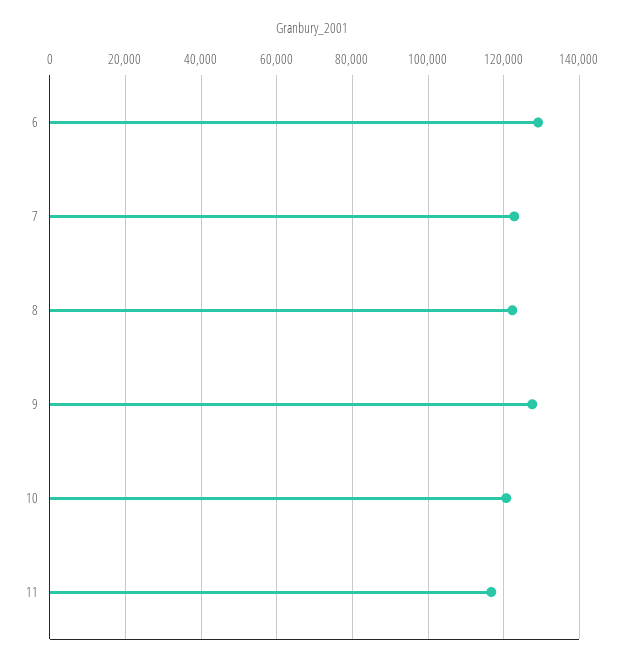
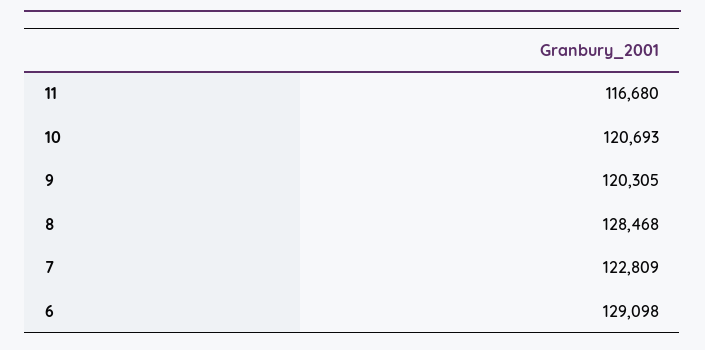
8: 122000 -> 128468
9: 128000 -> 120305

